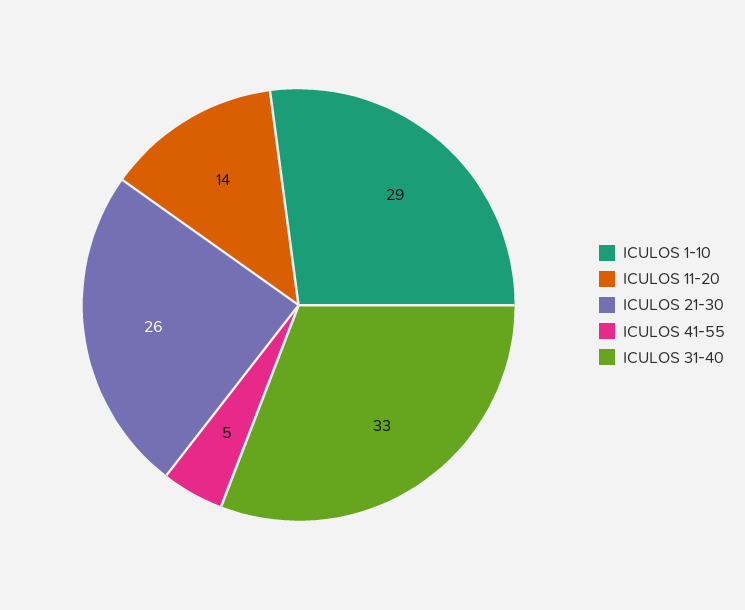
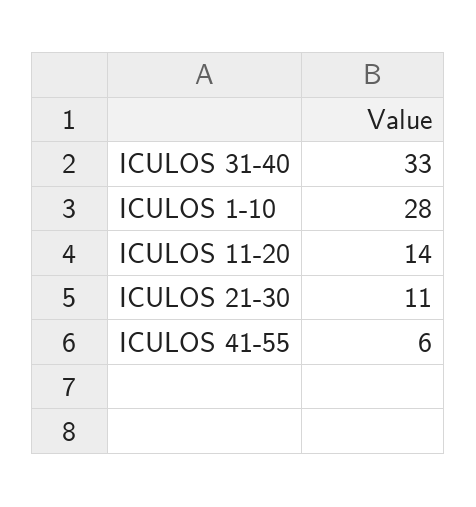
ICULOS 1-10: 29 -> 28
ICULOS 21-30: 26 -> 11
ICULOS 41-55: 5 -> 6

